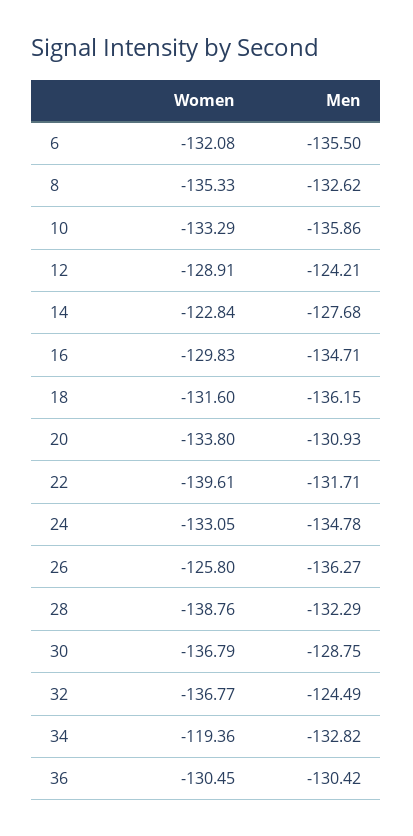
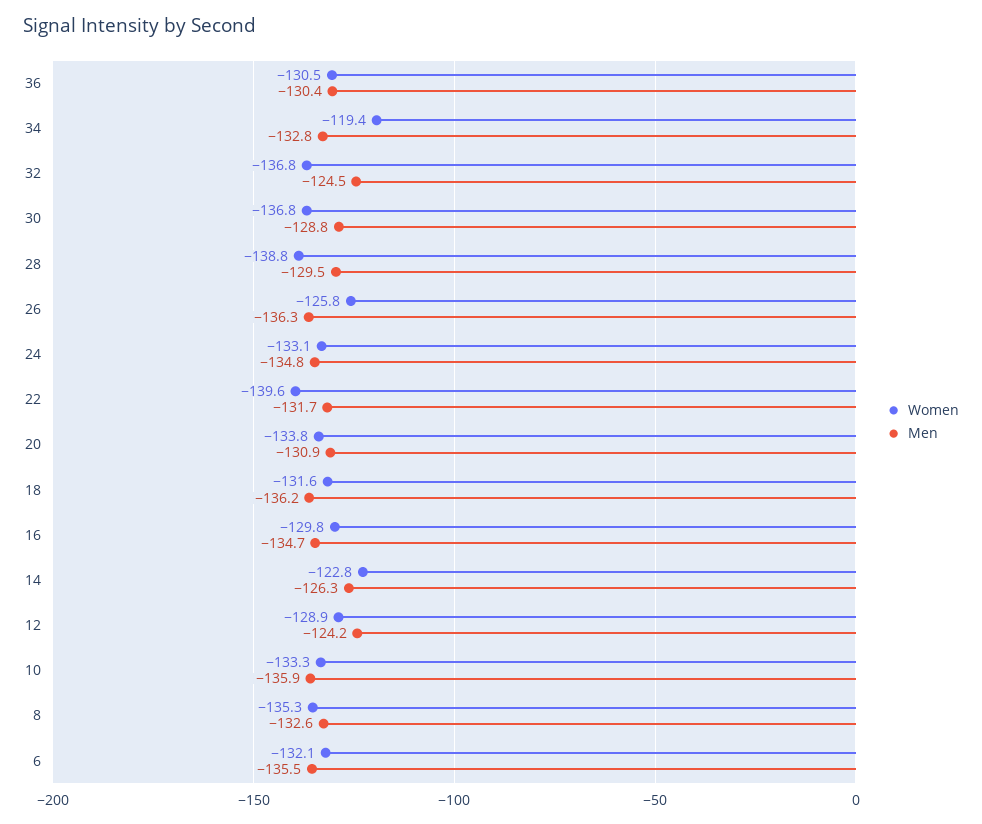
Men, 14: -127.68 -> -126.3
Men, 28: -132.29 -> -129.5

